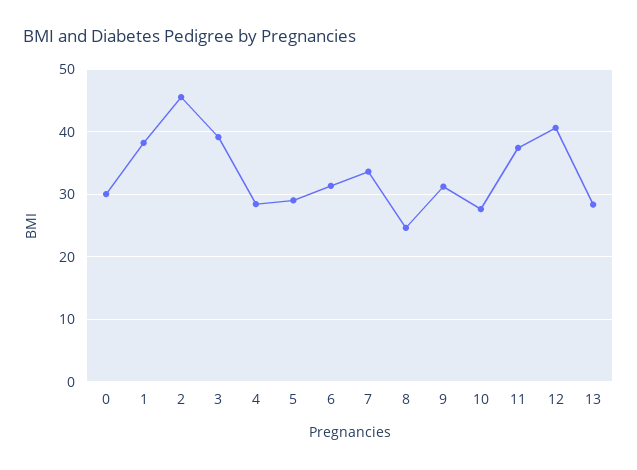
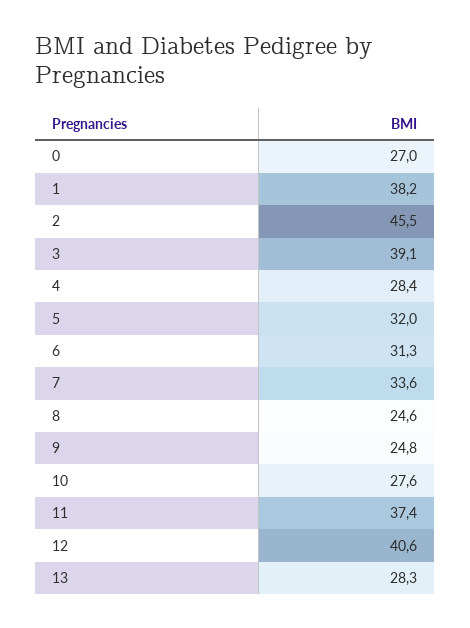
0: 30 -> 27
5: 29 -> 32
9: 31 -> 24.8

